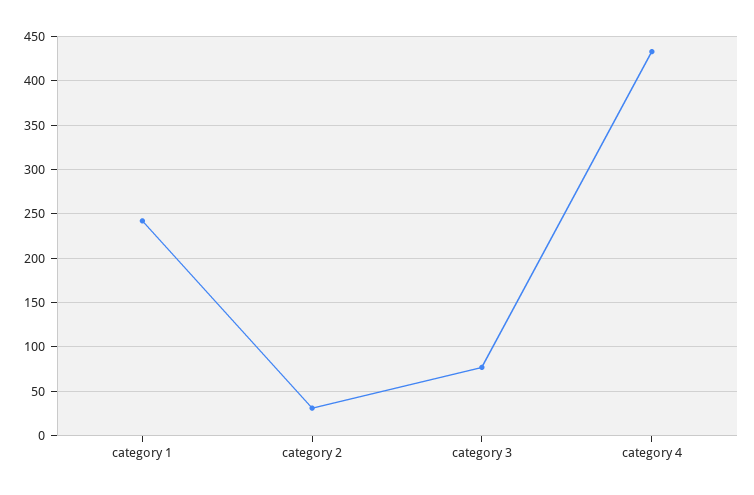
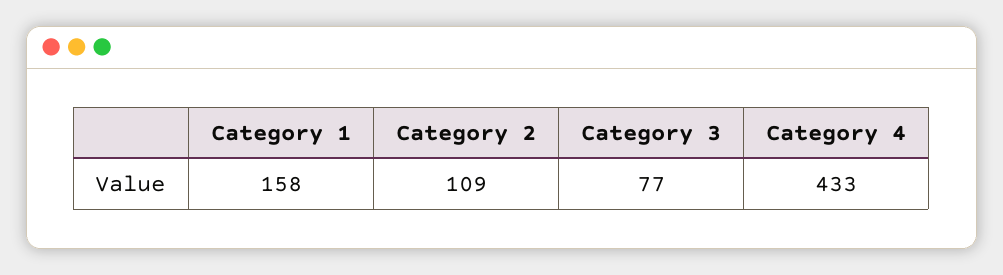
category 1: 240 -> 158
category 2: 30 -> 109

